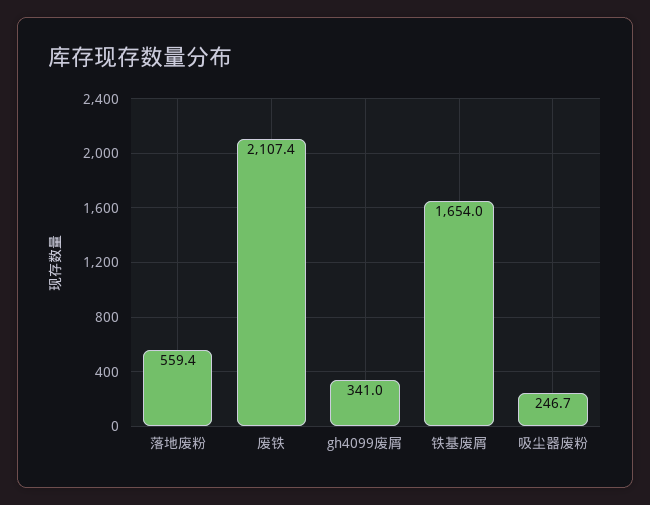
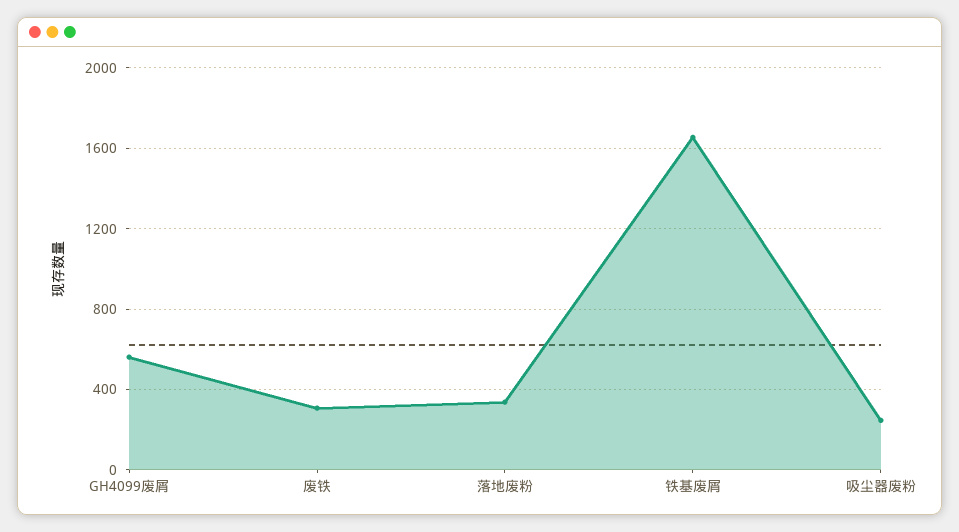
落地废粉: 559.4 -> 350
废铁: 2107.4 -> 300
gh4099废屑: 341 -> 550

